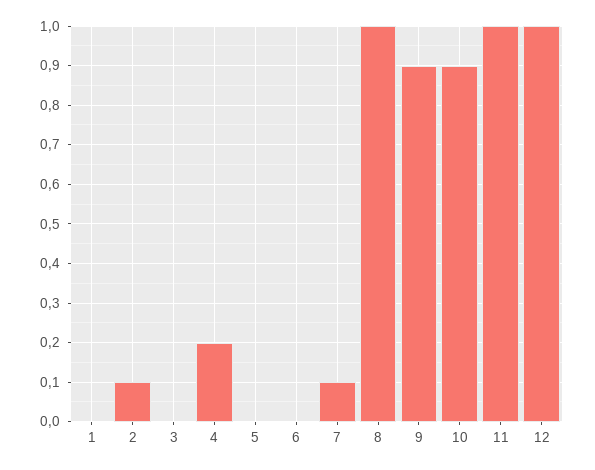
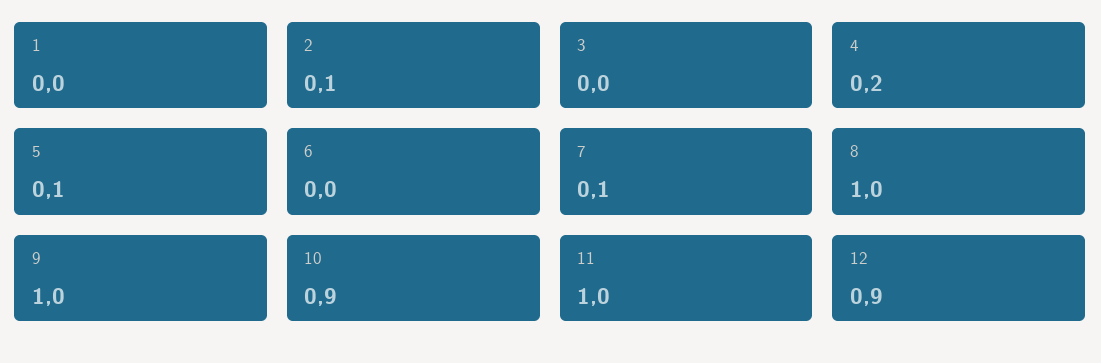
5: 0 -> 0.1
9: 0.9 -> 1
12: 1 -> 0.9

